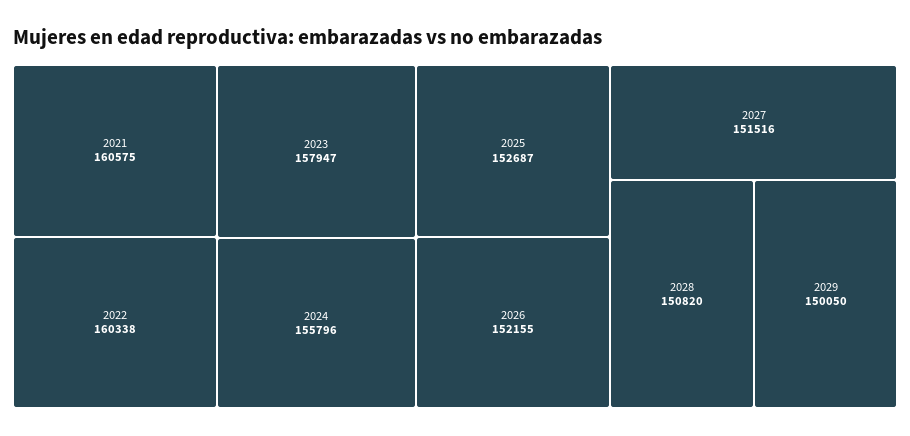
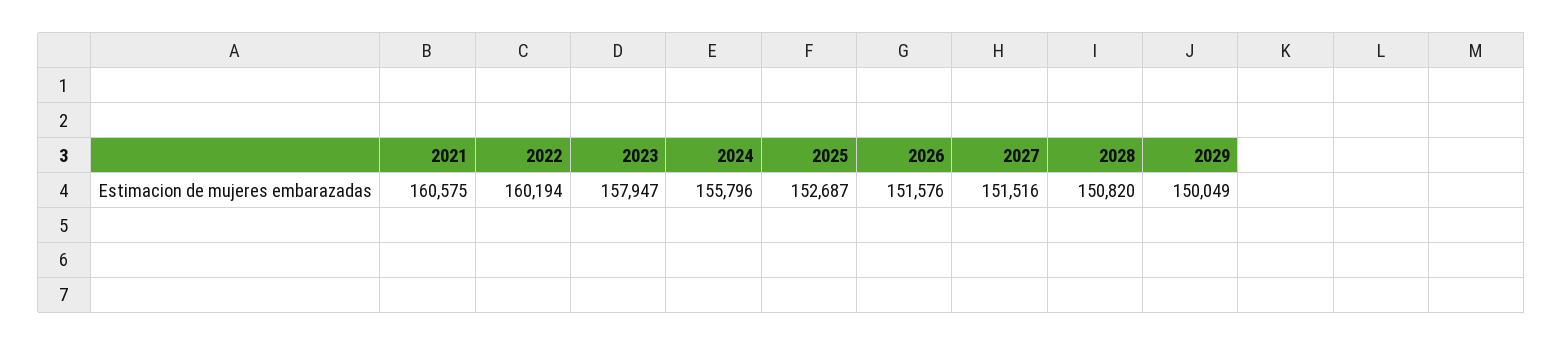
2022: 160338 -> 160194
2026: 152155 -> 151576
2029: 150050 -> 150049

